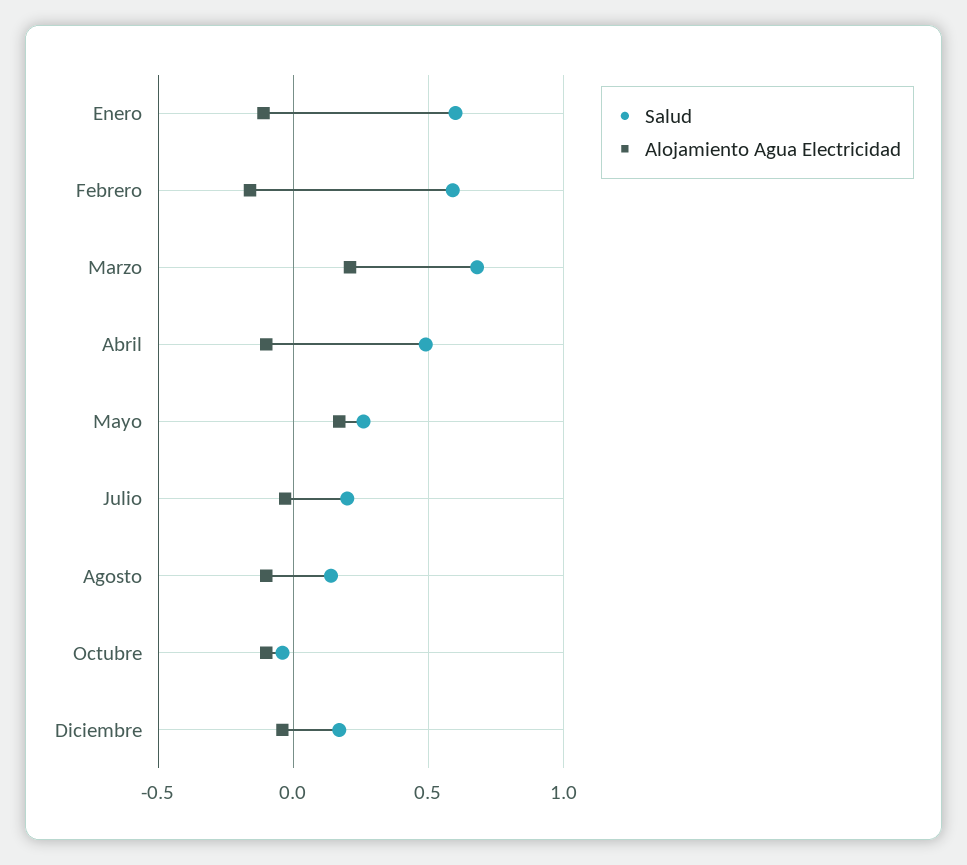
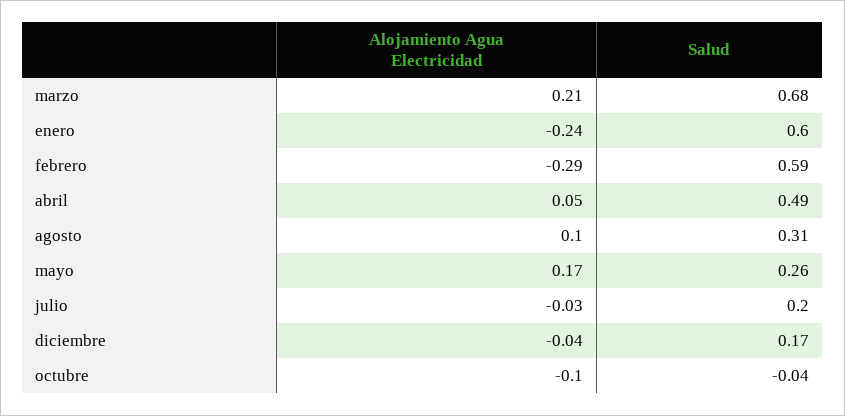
Alojamiento Agua Electricidad, Enero: -0.1 -> -0.24
Alojamiento Agua Electricidad, Febrero: -0.15 -> -0.29
Alojamiento Agua Electricidad, Abril: -0.1 -> 0.05
Salud, Agosto: 0.15 -> 0.31
Alojamiento Agua Electricidad, Agosto: -0.1 -> 0.1

